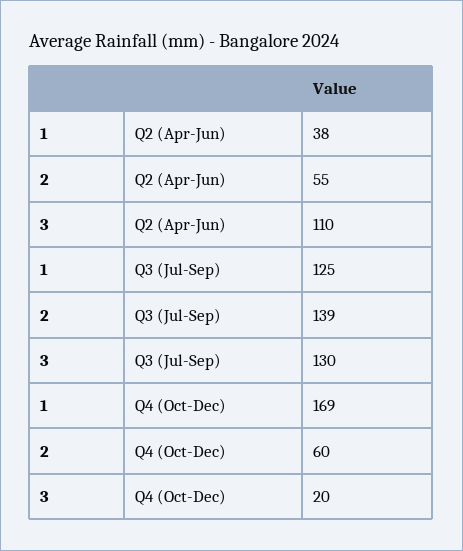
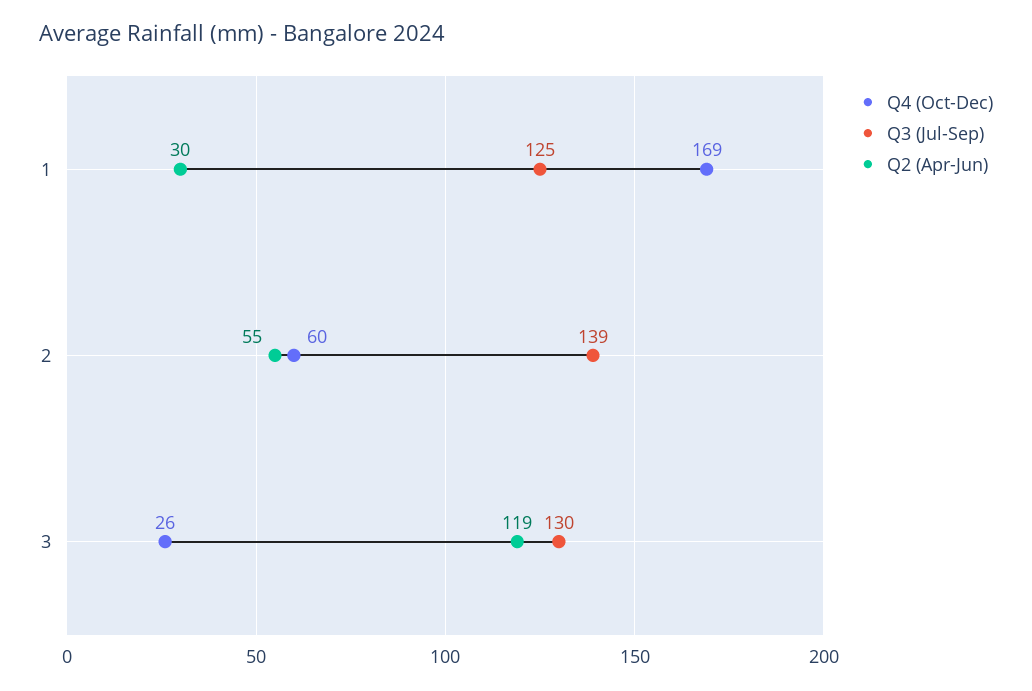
Q2 (Apr-Jun), 1: 38 -> 30
Q2 (Apr-Jun), 3: 110 -> 119
Q4 (Oct-Dec), 3: 20 -> 26

